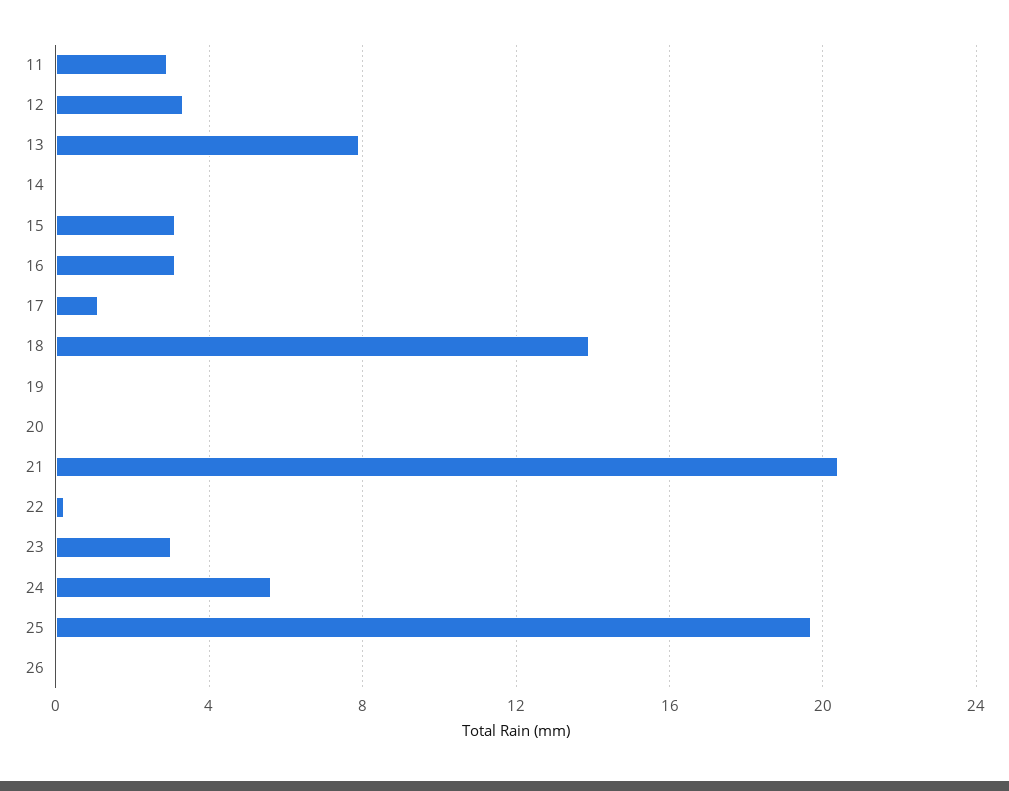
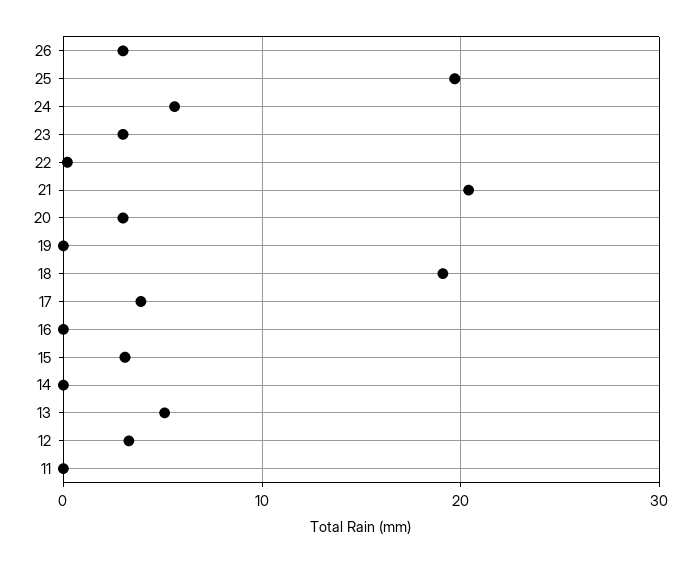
11: 3 -> 0
13: 8 -> 5
16: 3 -> 0
17: 1 -> 4
18: 14 -> 19
20: 0 -> 3
26: 0 -> 3

